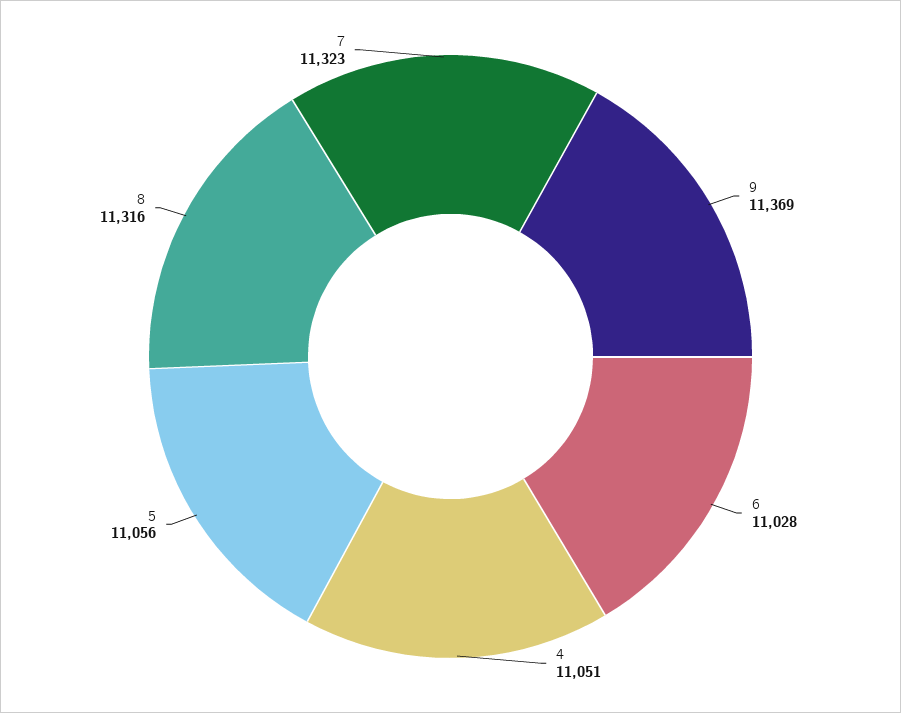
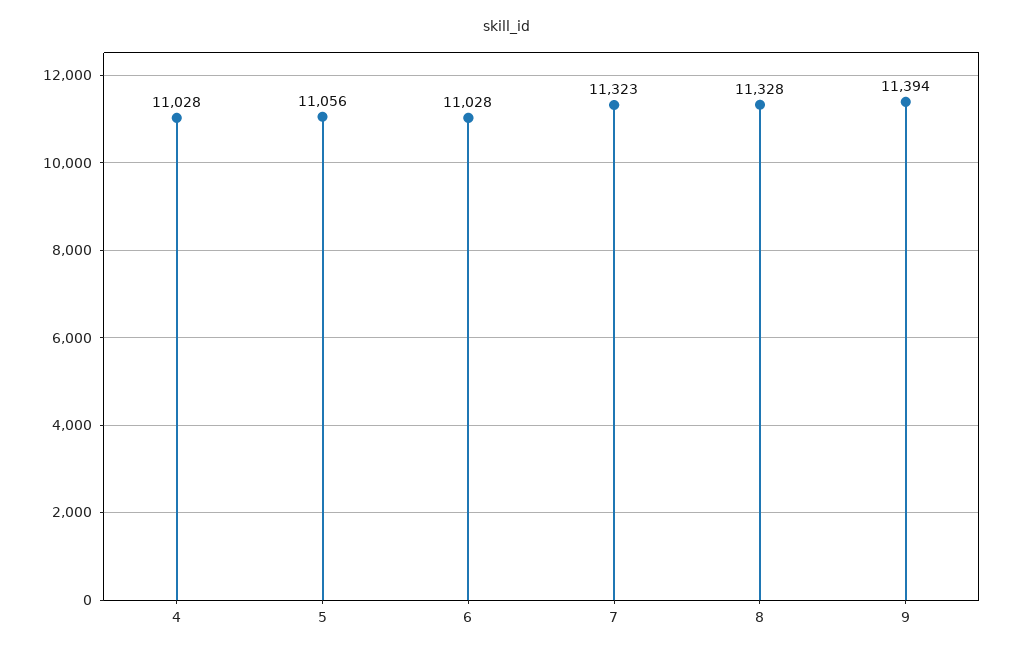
9: 11369 -> 11394
4: 11051 -> 11028
8: 11316 -> 11328

